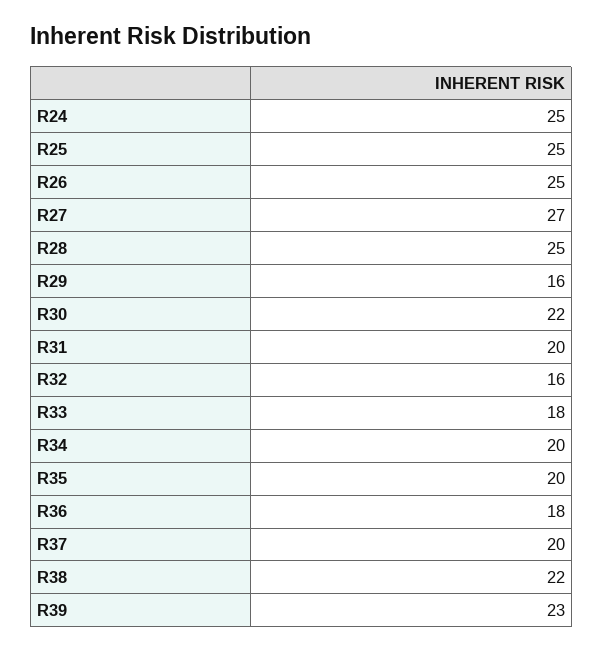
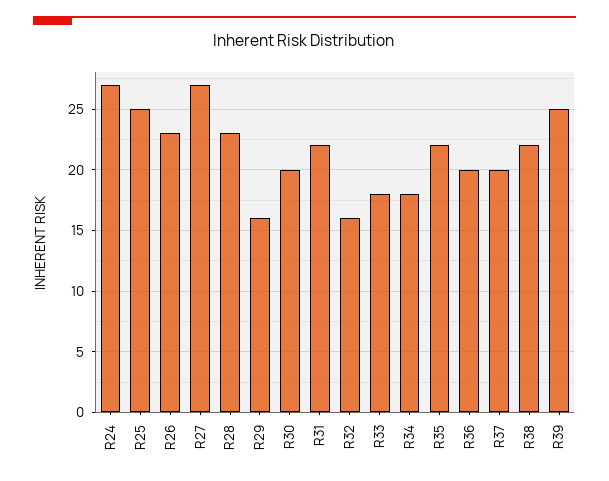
R24: 25 -> 27
R26: 25 -> 23
R28: 25 -> 23
R30: 22 -> 20
R31: 20 -> 22
R34: 20 -> 18
R35: 20 -> 22
R36: 18 -> 20
R39: 23 -> 25

